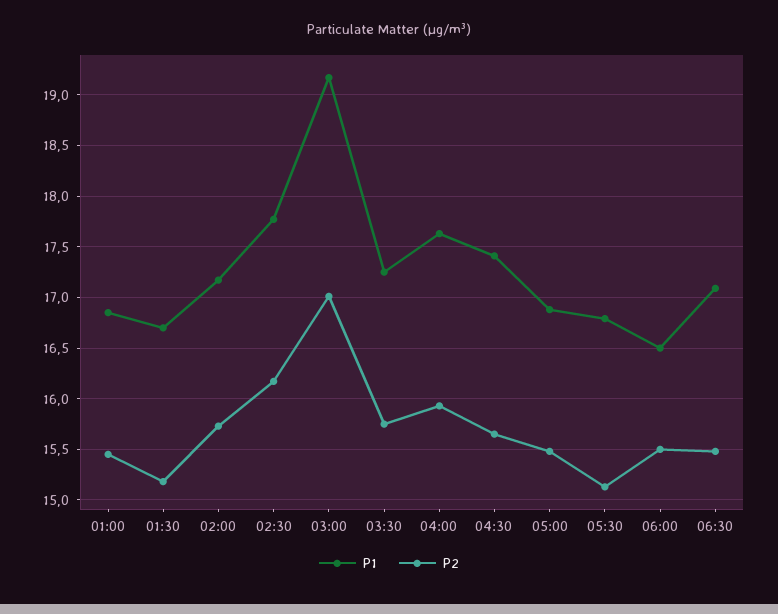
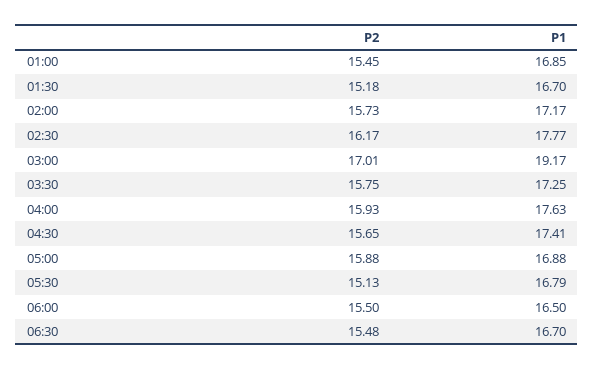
P2, 05:00: 15.5 -> 15.88
P1, 06:30: 17.1 -> 16.7

